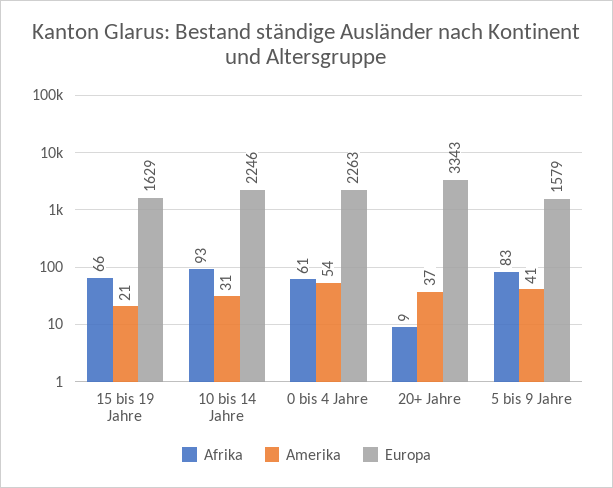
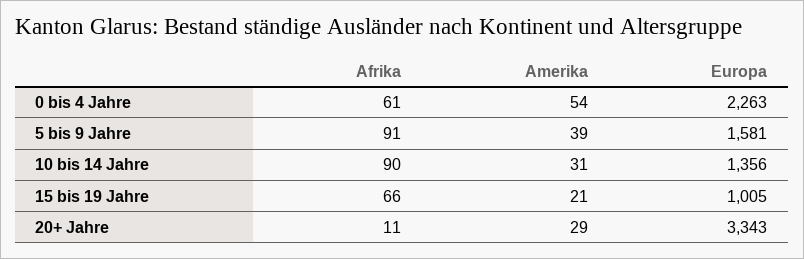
Europa, 15 bis 19 Jahre: 1629 -> 1005
Afrika, 10 bis 14 Jahre: 93 -> 90
Europa, 10 bis 14 Jahre: 2246 -> 1356
Afrika, 20+ Jahre: 9 -> 11
Amerika, 20+ Jahre: 37 -> 29
Afrika, 5 bis 9 Jahre: 83 -> 91
Amerika, 5 bis 9 Jahre: 41 -> 39
Europa, 5 bis 9 Jahre: 1579 -> 1581

